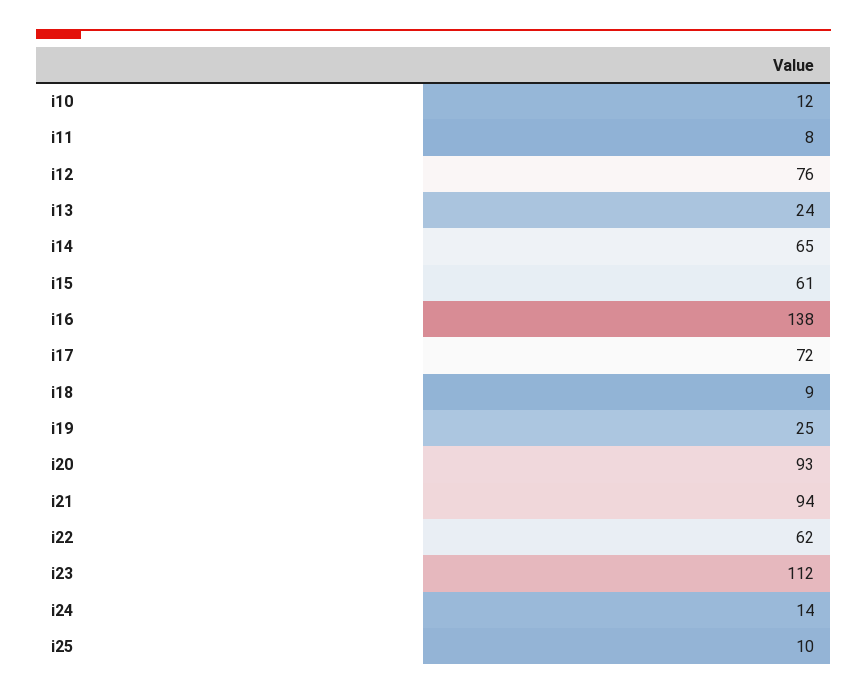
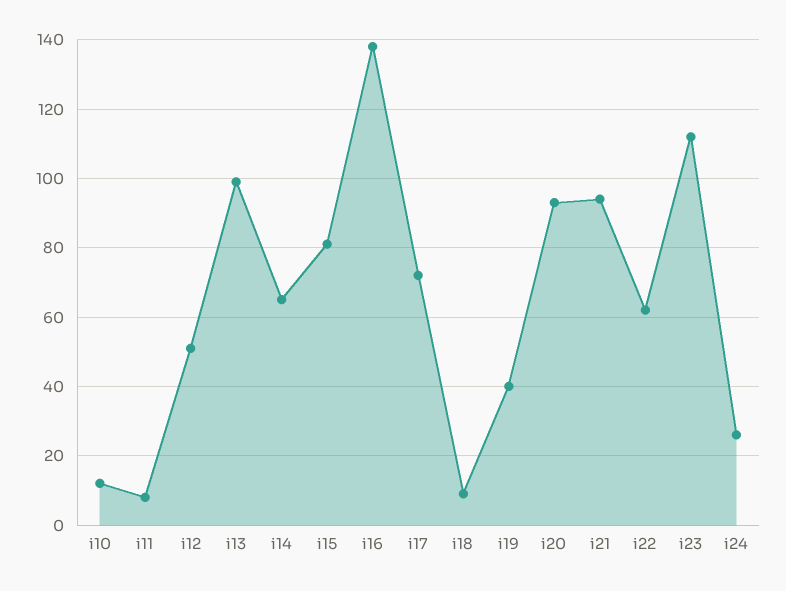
i12: 76 -> 50
i13: 24 -> 100
i15: 61 -> 80
i19: 25 -> 40
i24: 14 -> 25
i25: 10 -> none

